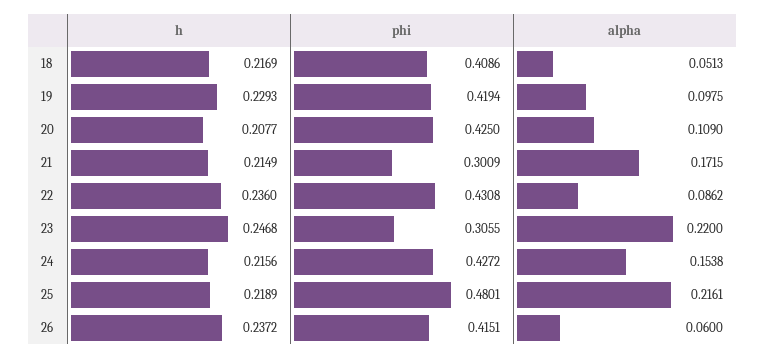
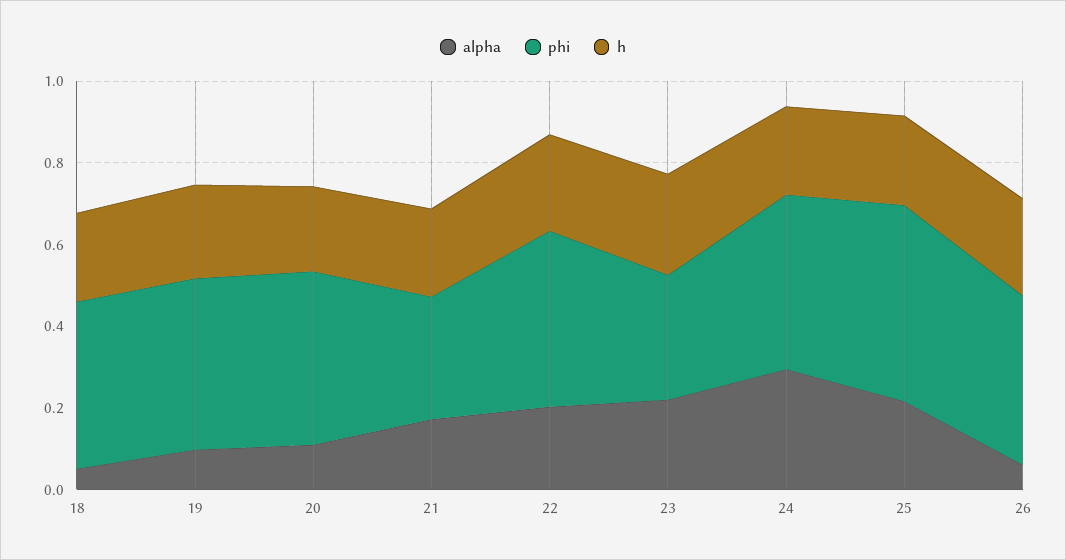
alpha, 22: 0.0862 -> 0.2
alpha, 24: 0.1538 -> 0.3

